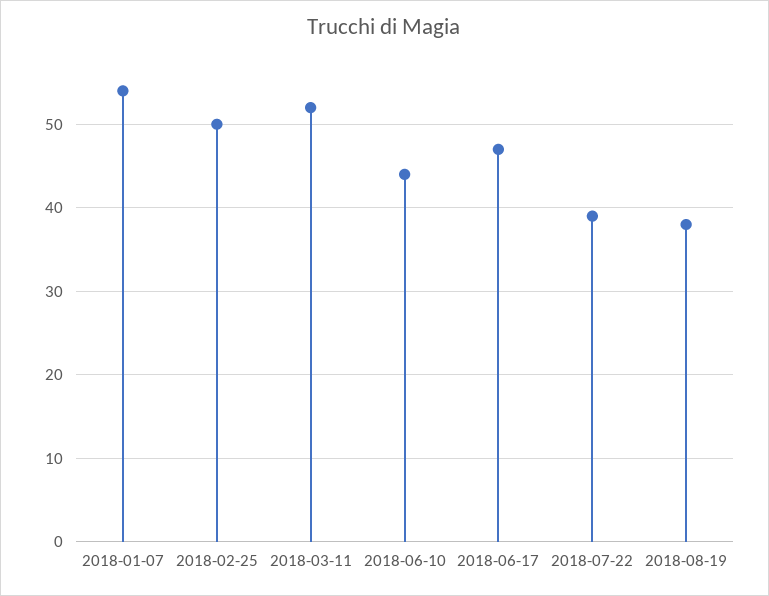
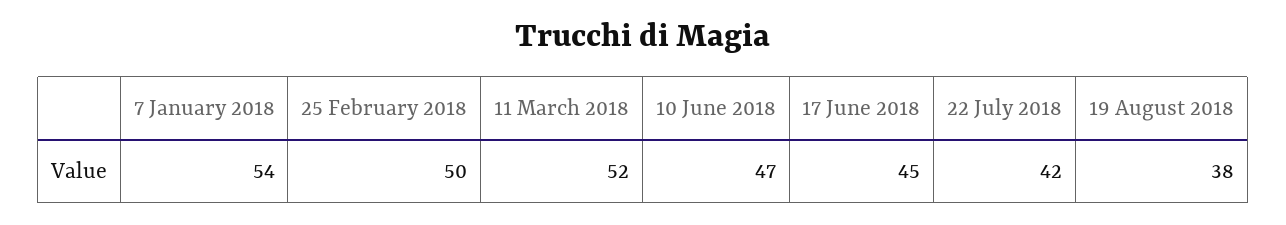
2018-06-10: 44 -> 47
2018-06-17: 47 -> 45
2018-07-22: 39 -> 42

